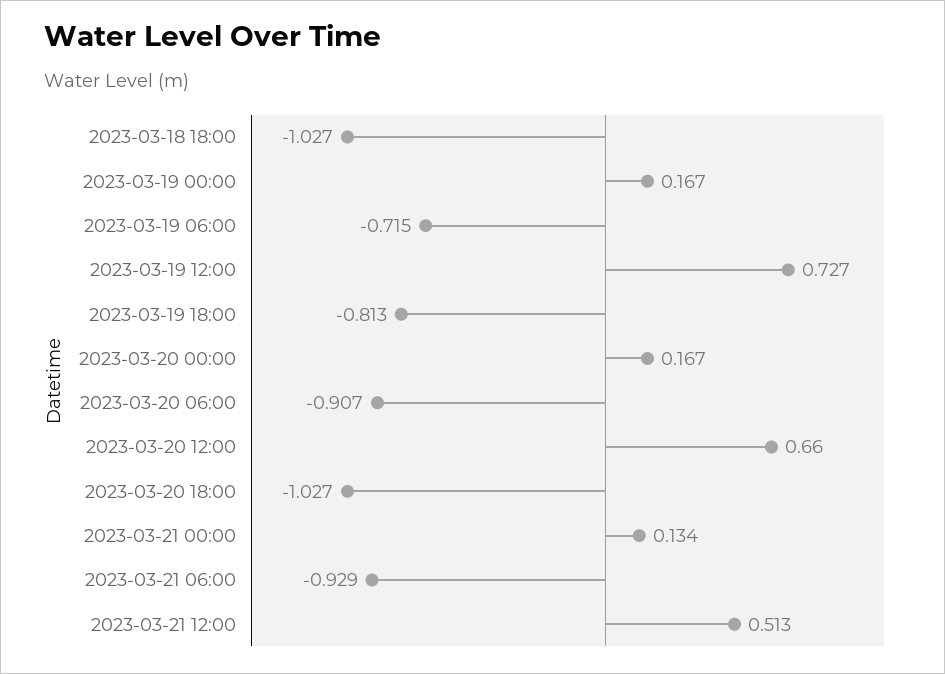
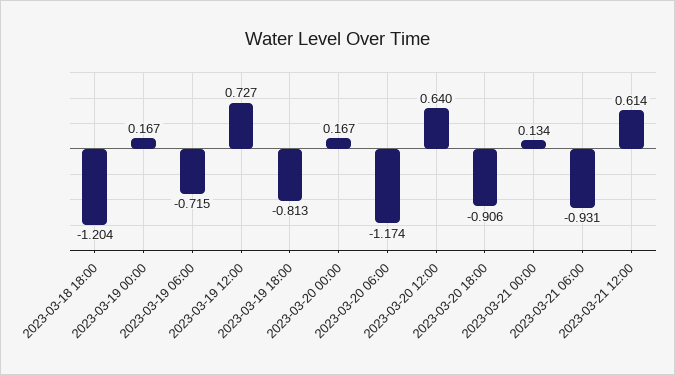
2023-03-18 18:00: -1.027 -> -1.204
2023-03-20 06:00: -0.907 -> -1.174
2023-03-20 12:00: 0.66 -> 0.64
2023-03-20 18:00: -1.027 -> -0.906
2023-03-21 06:00: -0.929 -> -0.931
2023-03-21 12:00: 0.513 -> 0.614

